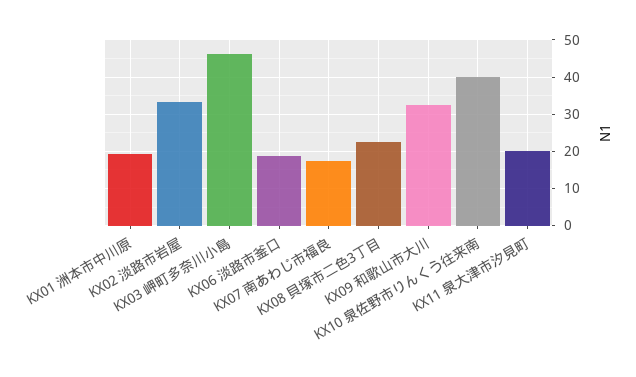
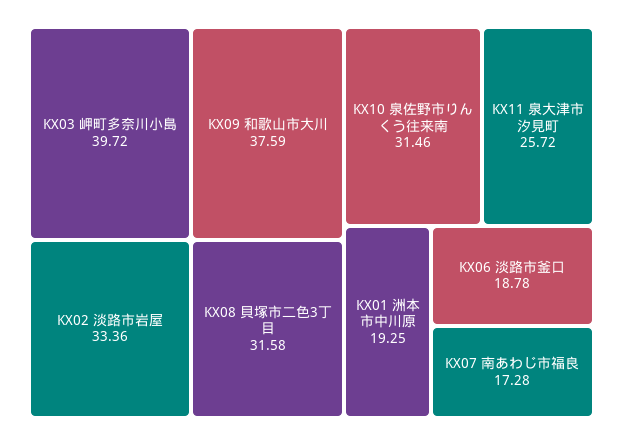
KX03 岬町多奈川小島: 46 -> 39.72
KX08 貝塚市二色3丁目: 22 -> 31.58
KX09 和歌山市大川: 32 -> 37.59
KX10 泉佐野市りんくう往来南: 40 -> 31.46
KX11 泉大津市汐見町: 20 -> 25.72

